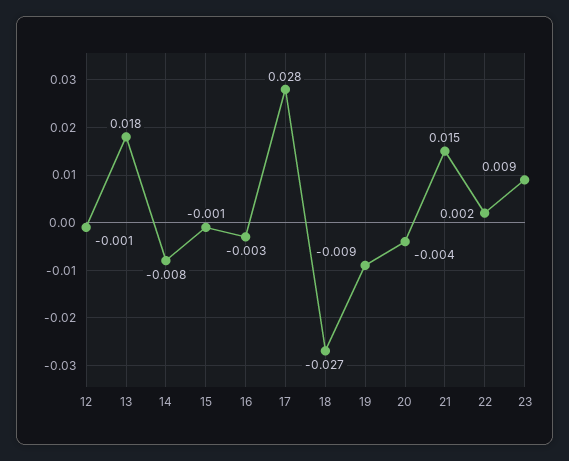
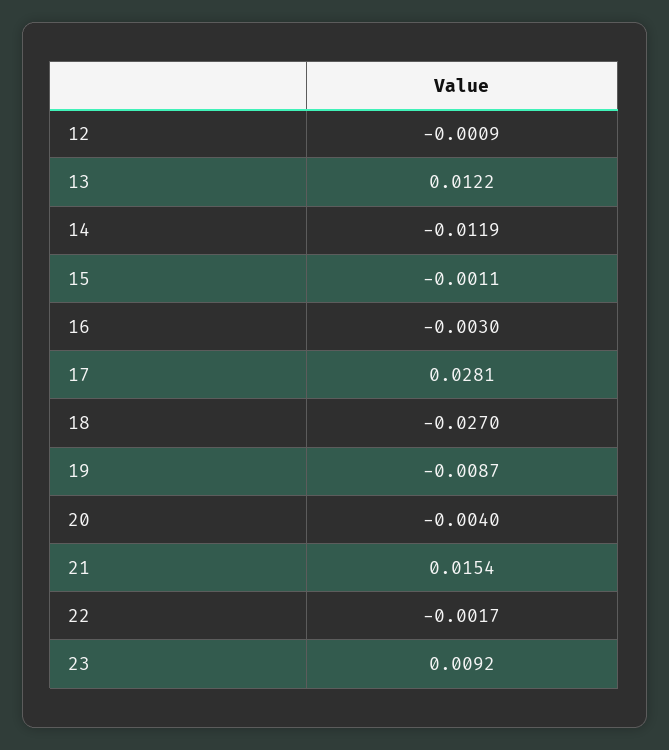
13: 0.018 -> 0.0122
14: -0.008 -> -0.0119
22: 0.002 -> -0.0017

